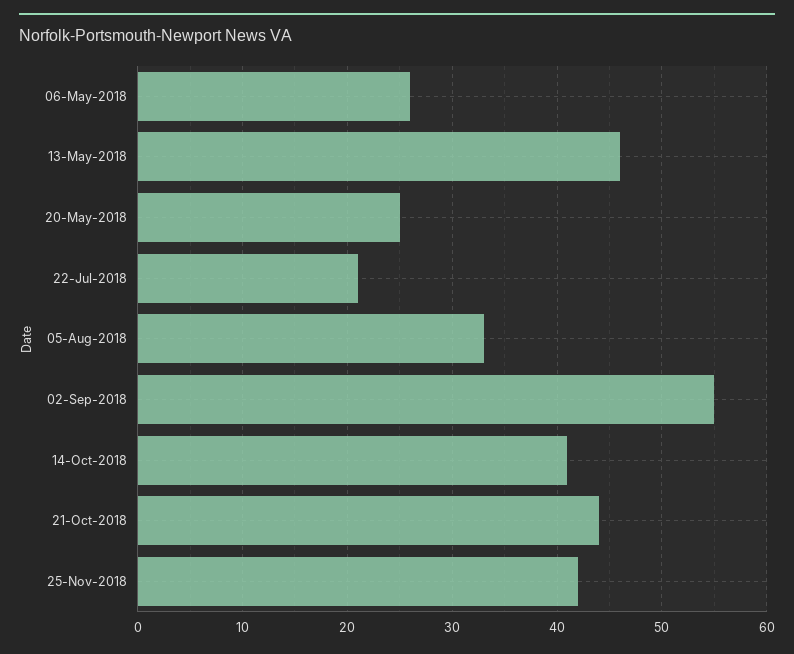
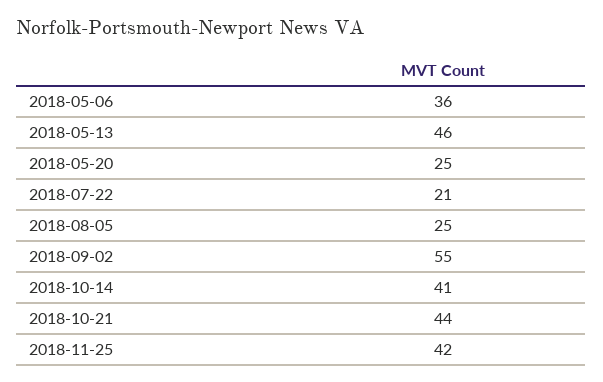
06-May-2018: 26 -> 36
05-Aug-2018: 33 -> 25

